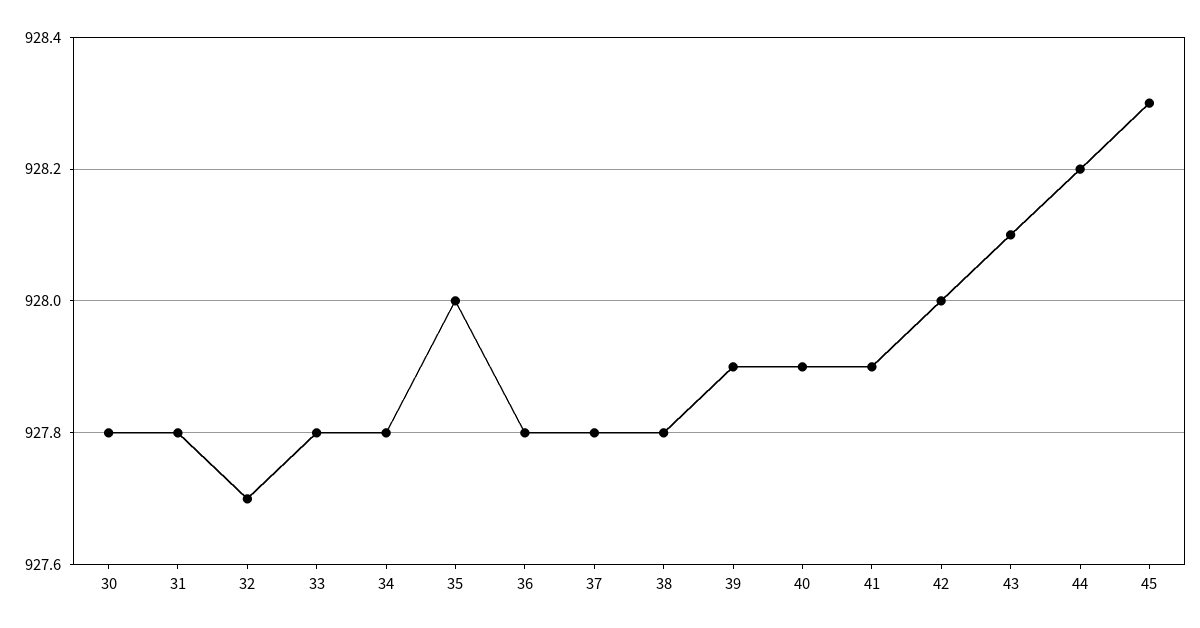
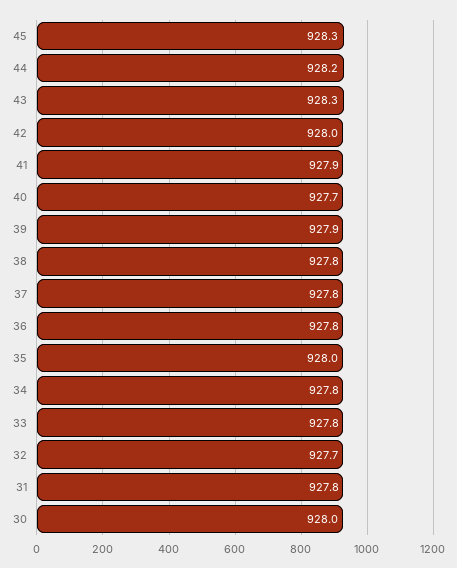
30: 927.8 -> 928
40: 927.9 -> 927.7
43: 928.1 -> 928.3

